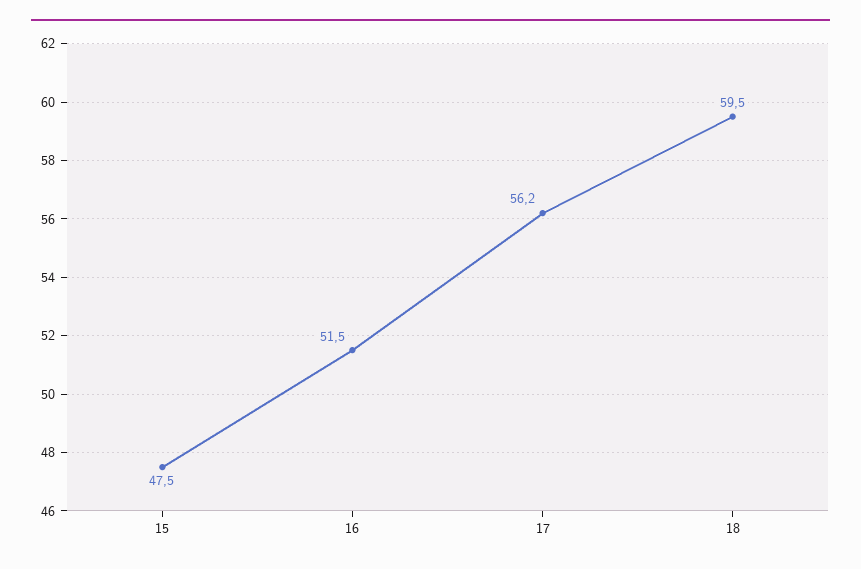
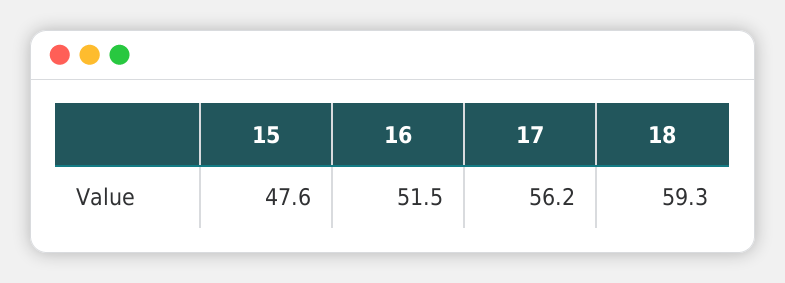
15: 47.5 -> 47.6
18: 59.5 -> 59.3

